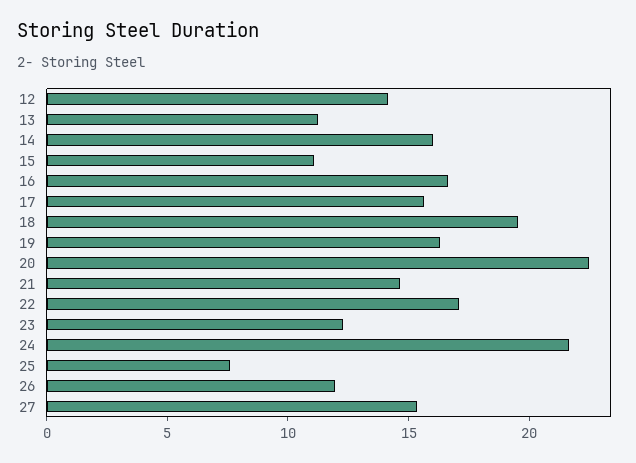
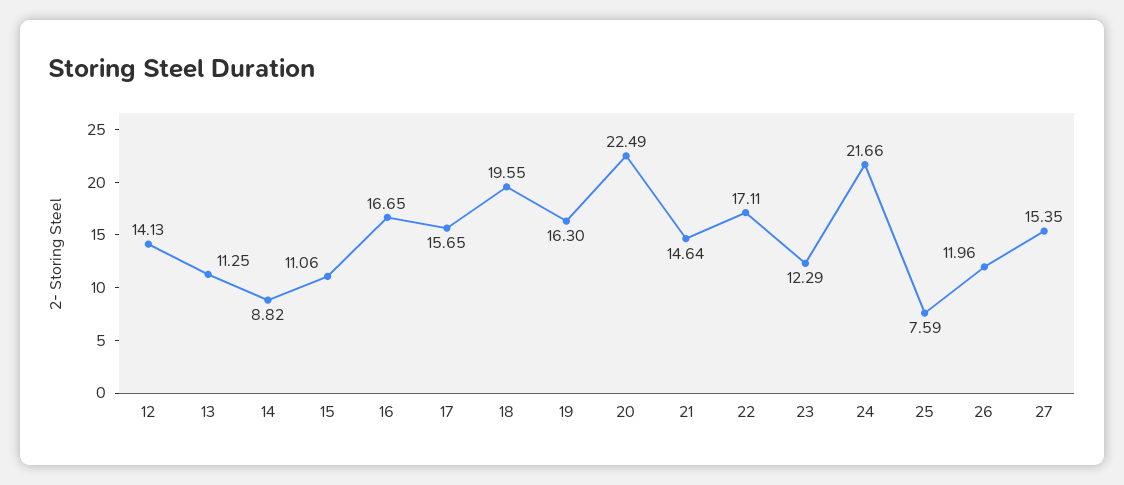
14: 16 -> 8.82

